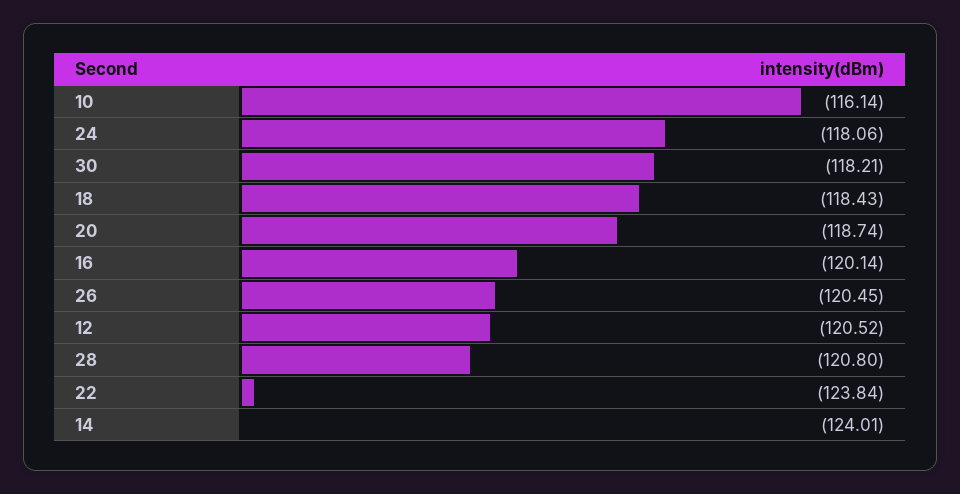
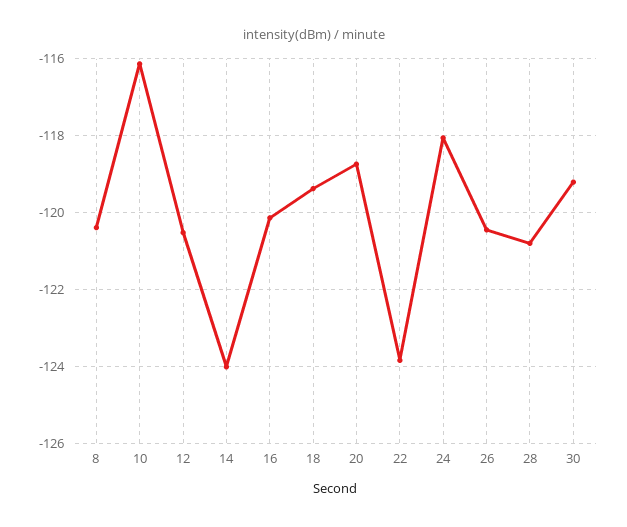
30: -118.21 -> -119.2
18: -118.43 -> -119.4
8: none -> -120.4

